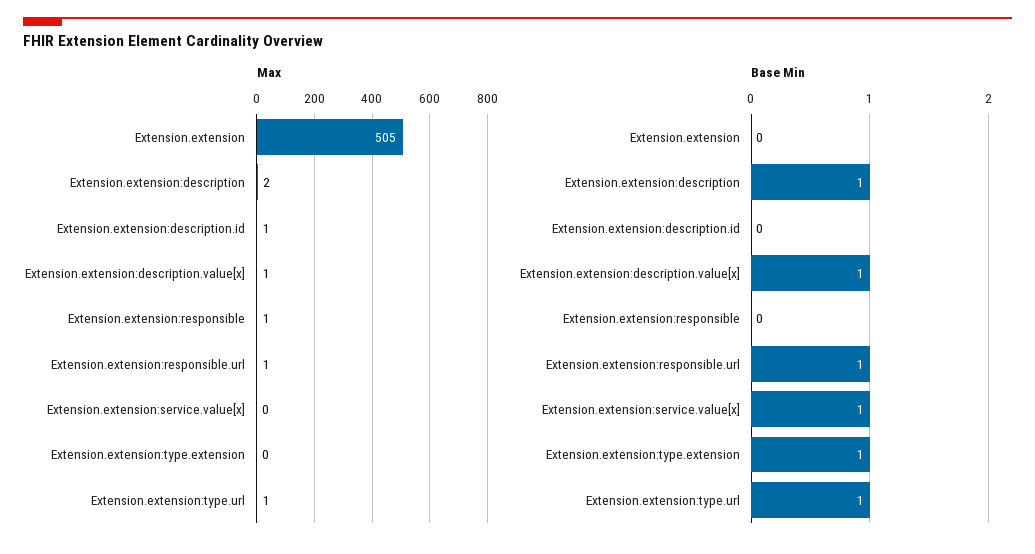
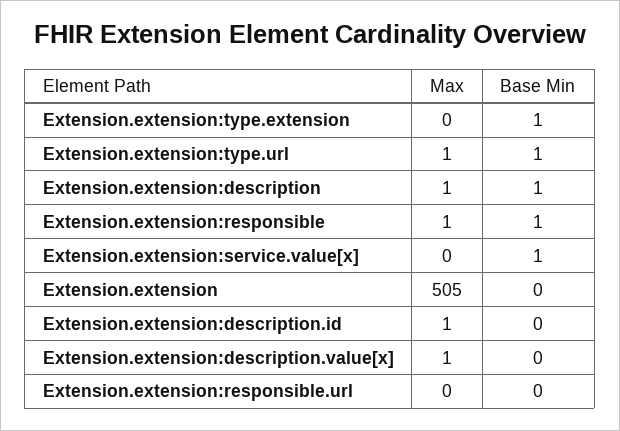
Max, Extension.extension:description: 2 -> 1
Max, Extension.extension:responsible.url: 1 -> 0
Base Min, Extension.extension:description.value[x]: 1 -> 0
Base Min, Extension.extension:responsible: 0 -> 1
Base Min, Extension.extension:responsible.url: 1 -> 0

